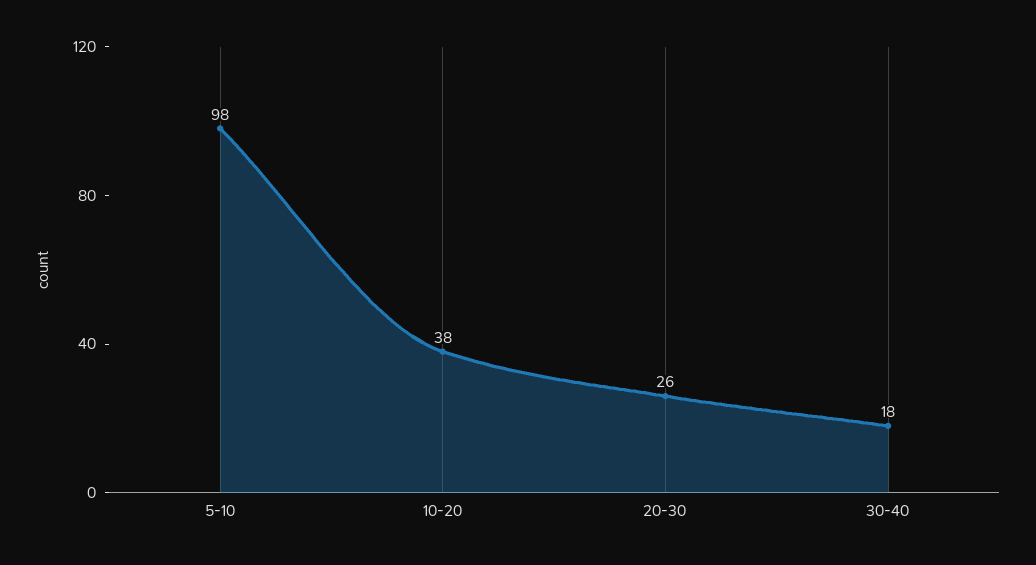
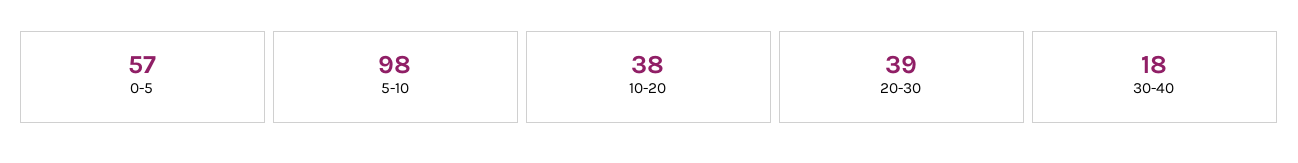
20-30: 26 -> 39
0-5: none -> 57

